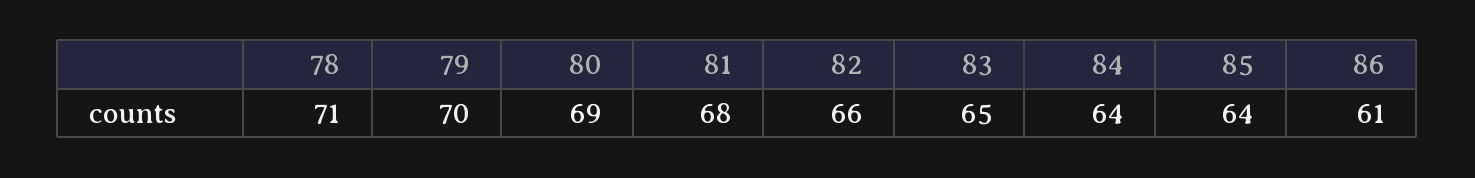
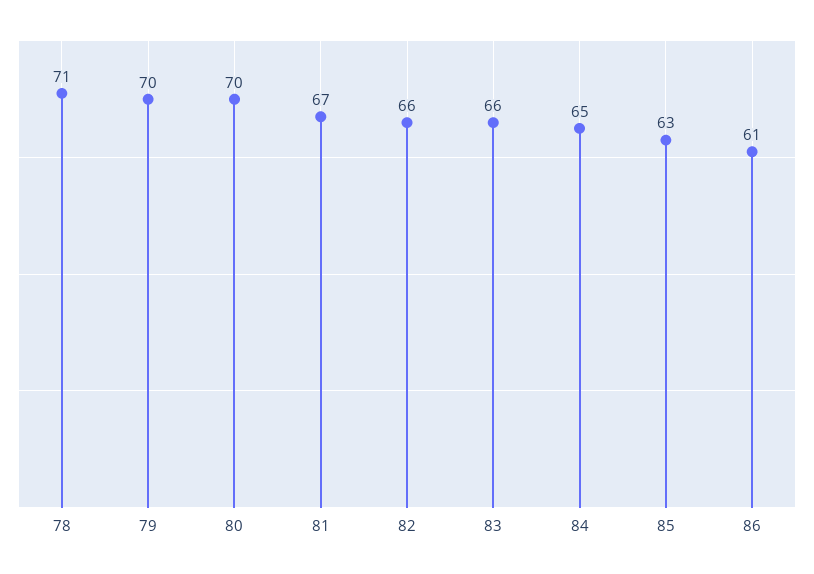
80: 69 -> 70
81: 68 -> 67
83: 65 -> 66
84: 64 -> 65
85: 64 -> 63

